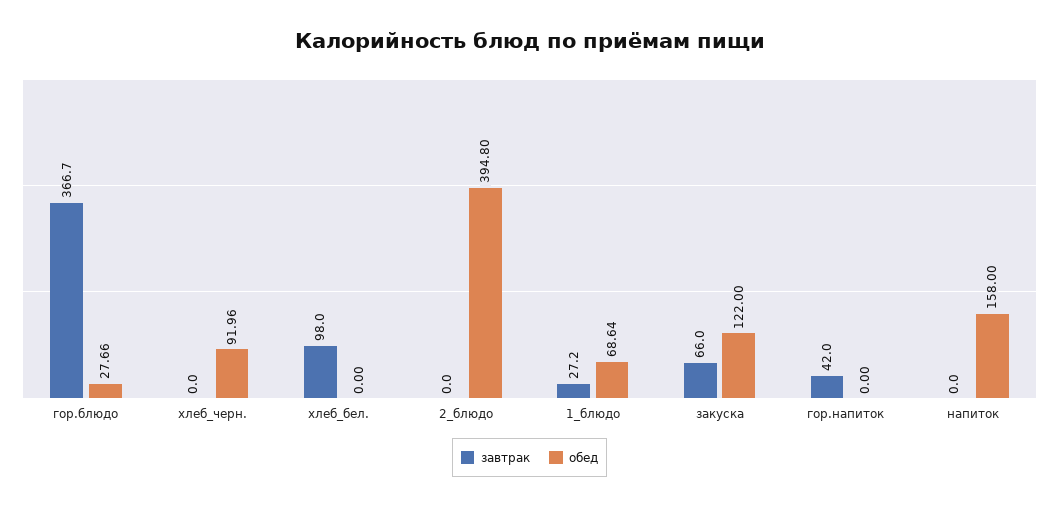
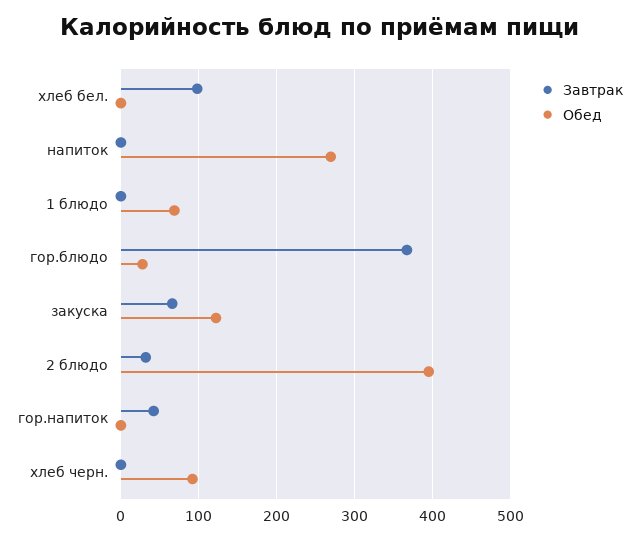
завтрак, 2_блюдо: 0 -> 30
завтрак, 1_блюдо: 27.2 -> 0
обед, напиток: 158 -> 270

